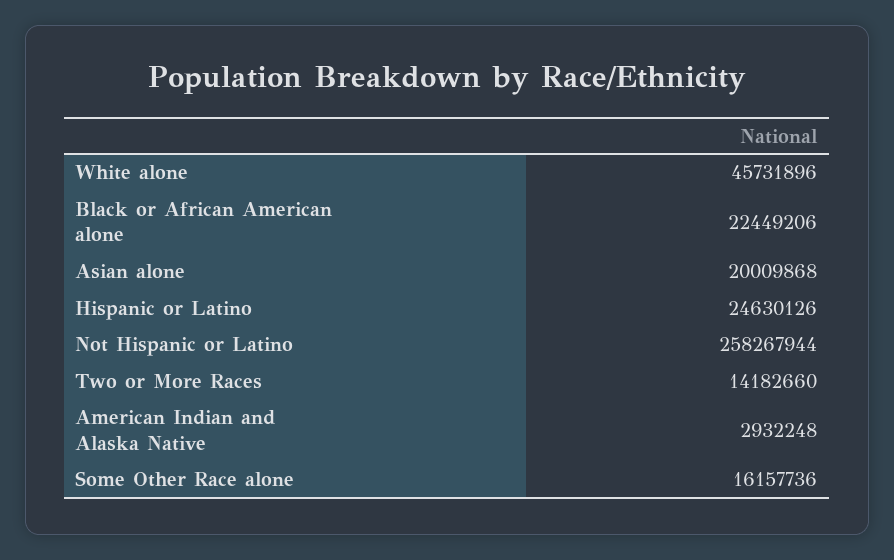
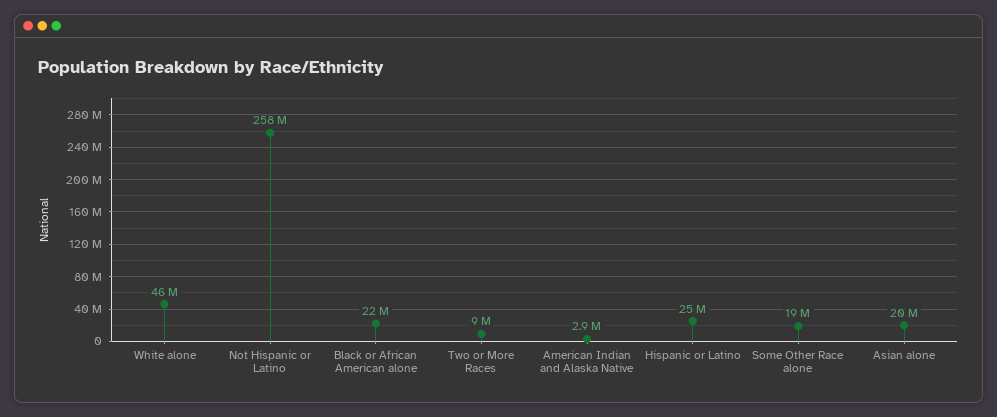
Two or More Races: 14182660 -> 9000000
Some Other Race alone: 16157736 -> 19000000

